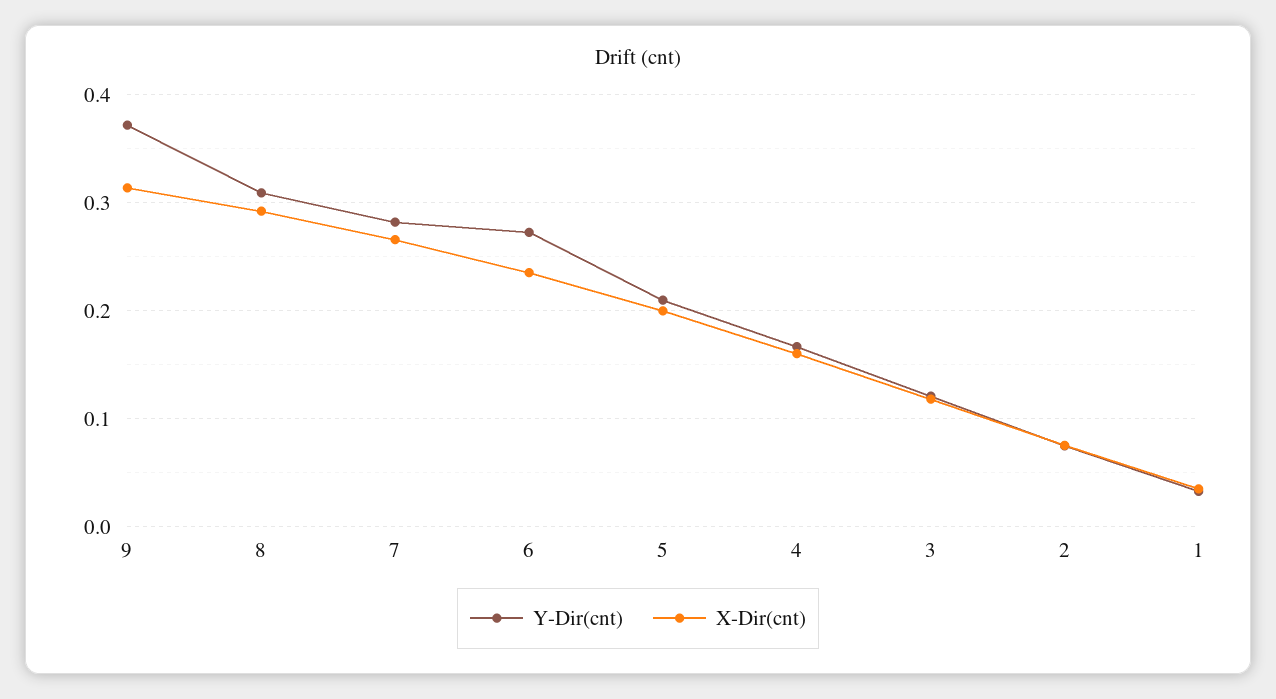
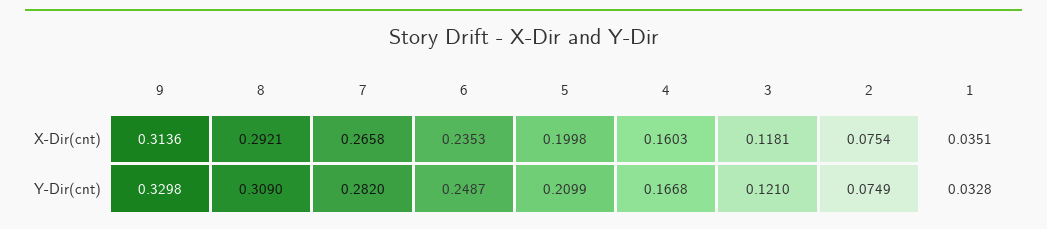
Y-Dir(cnt), 9: 0.37 -> 0.3298
Y-Dir(cnt), 6: 0.27 -> 0.2487

